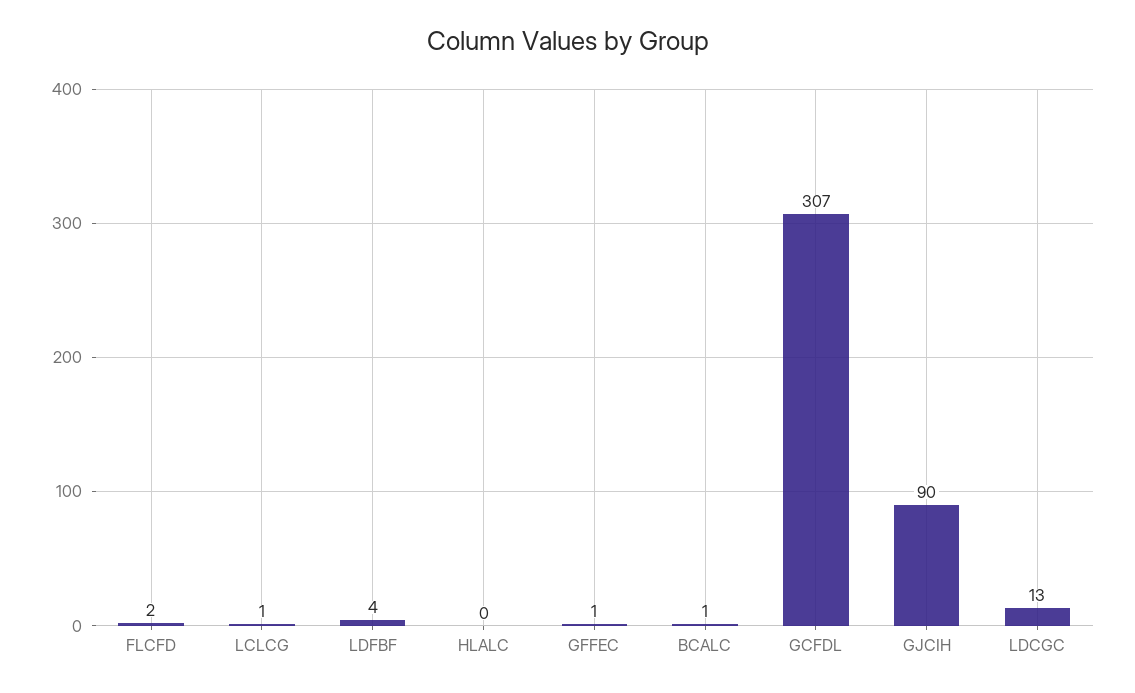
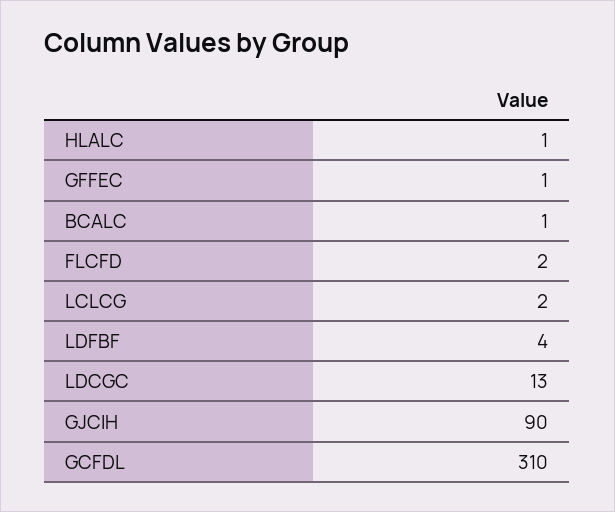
LCLCG: 1 -> 2
HLALC: 0 -> 1
GCFDL: 307 -> 310

